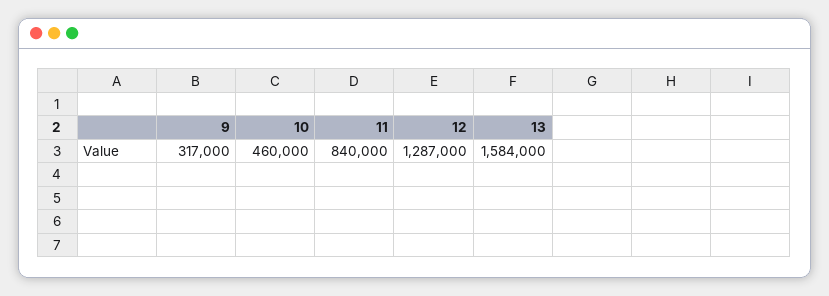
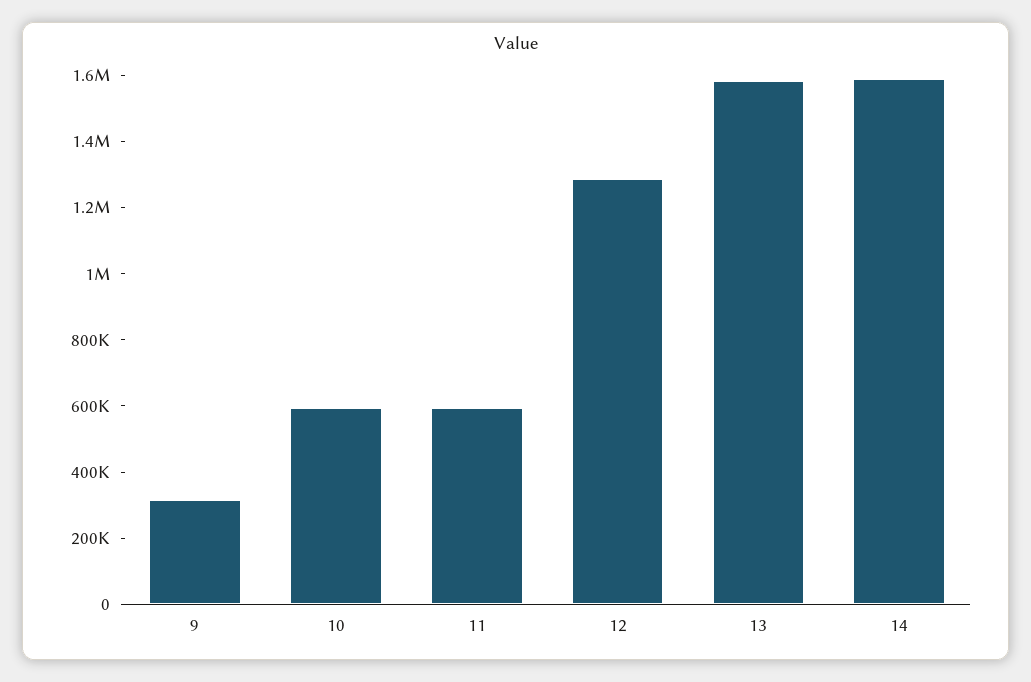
10: 460000 -> 600000
11: 840000 -> 600000
14: none -> 1600000

